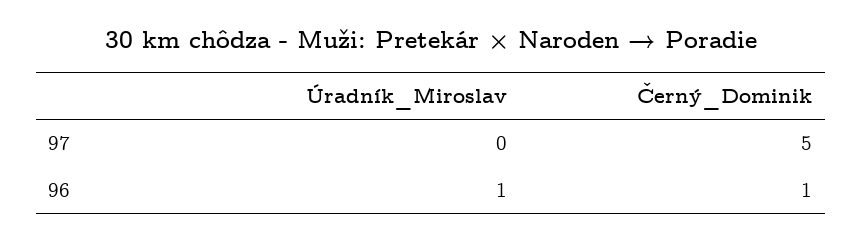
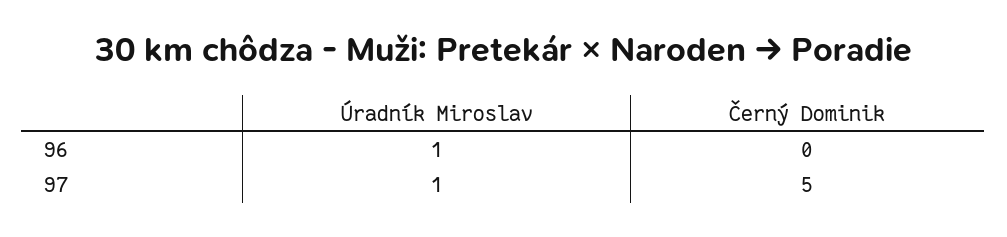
Úradník_Miroslav, 97: 0 -> 1
Černý_Dominik, 96: 1 -> 0

